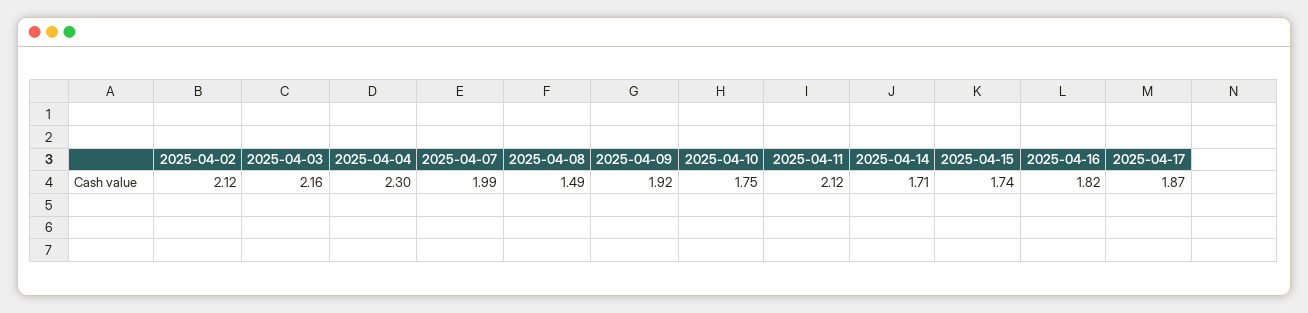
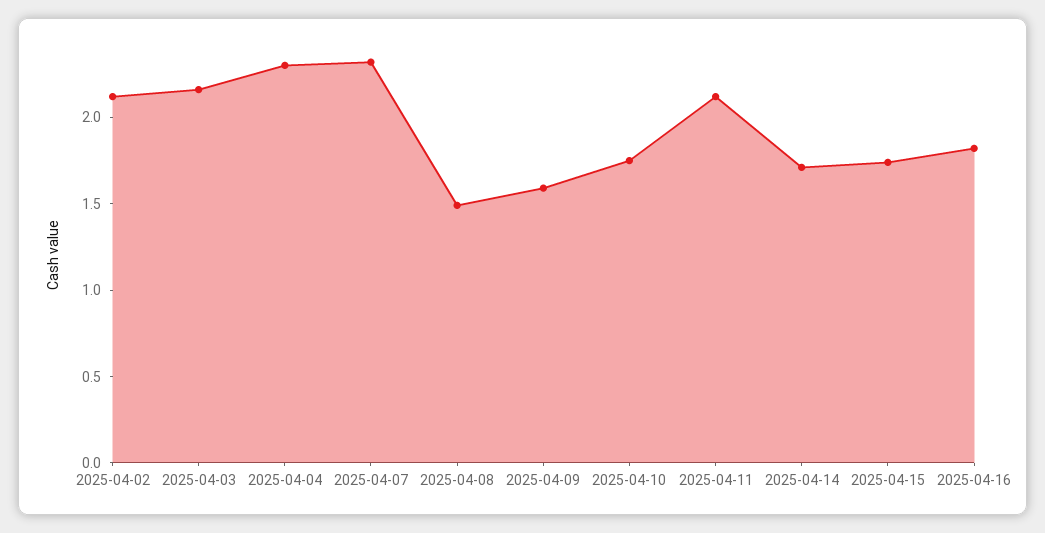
2025-04-07: 1.99 -> 2.3
2025-04-09: 1.92 -> 1.6
2025-04-17: 1.87 -> none

